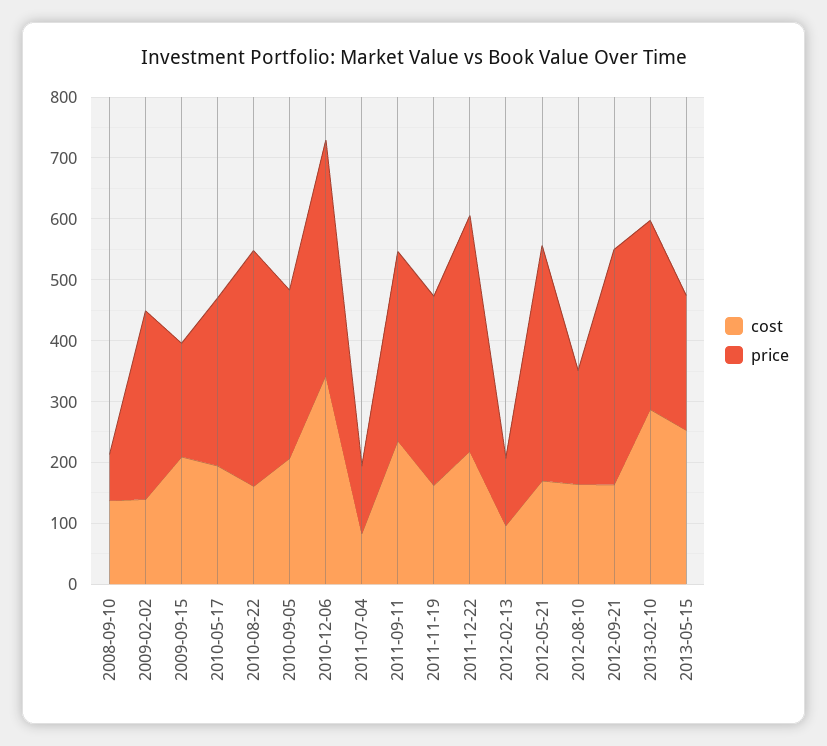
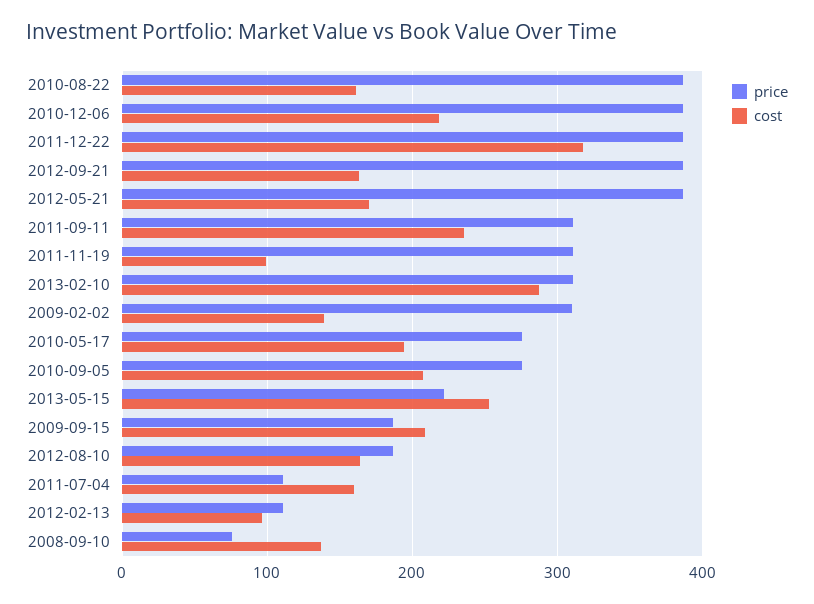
cost, 2010-12-06: 340 -> 220
cost, 2011-07-04: 80 -> 160
cost, 2011-11-19: 160 -> 100
cost, 2011-12-22: 220 -> 320

